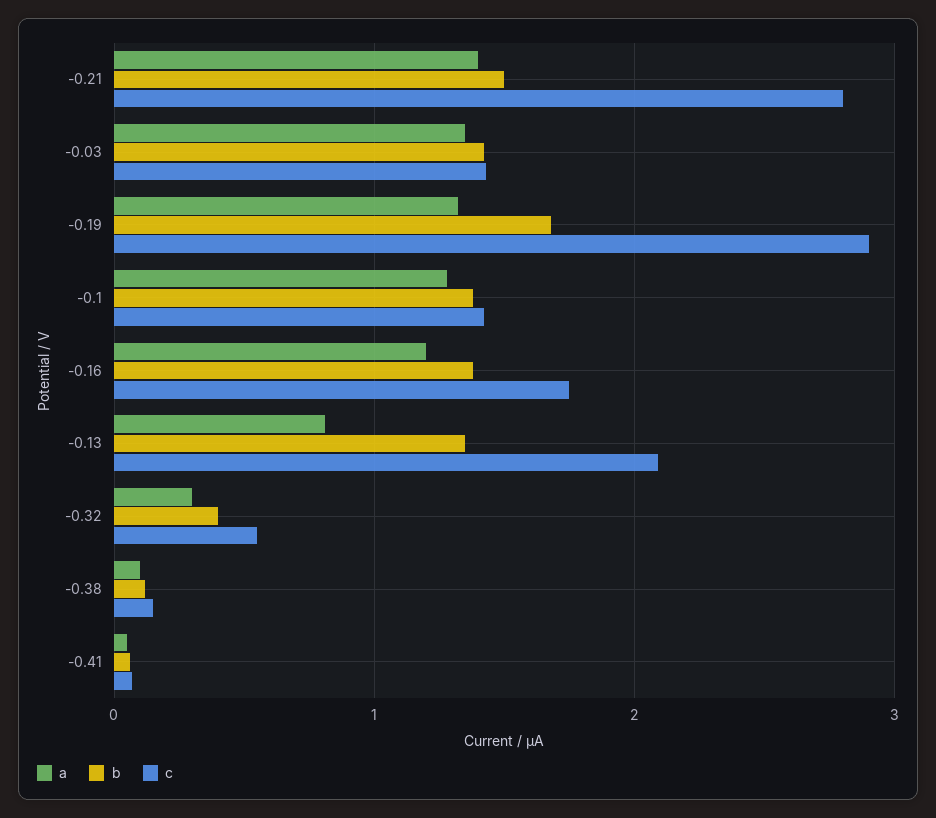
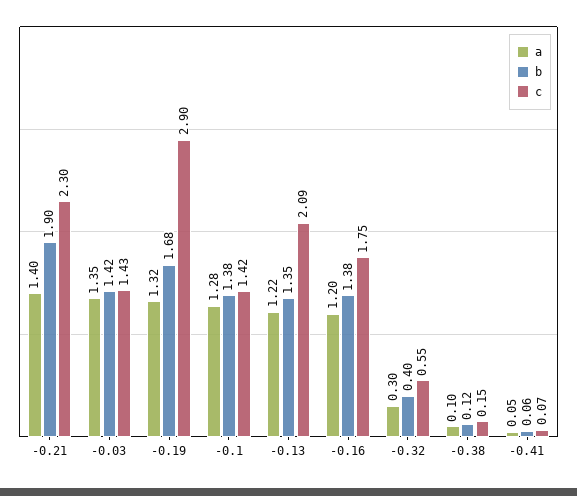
b, -0.21: 1.5 -> 1.9
c, -0.21: 2.8 -> 2.3
a, -0.13: 0.8 -> 1.22

